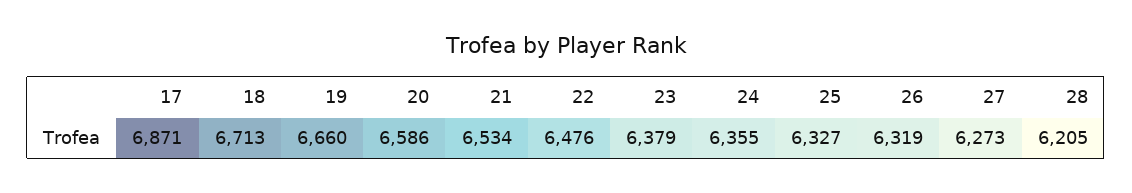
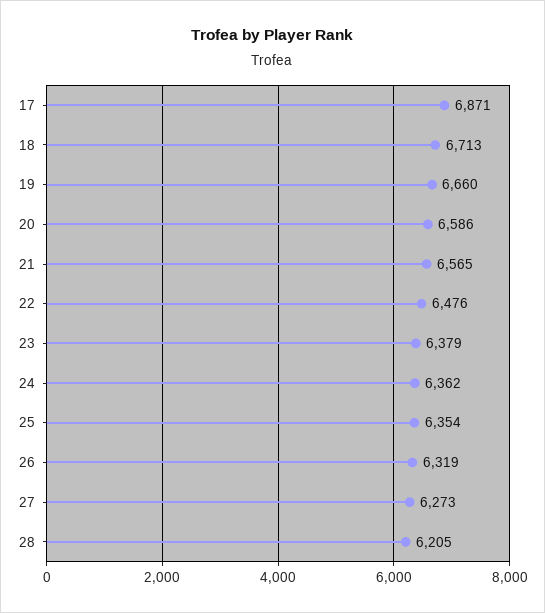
21: 6534 -> 6565
24: 6355 -> 6362
25: 6327 -> 6354

